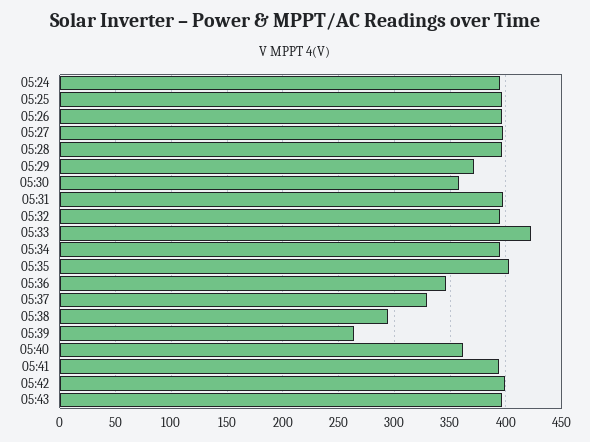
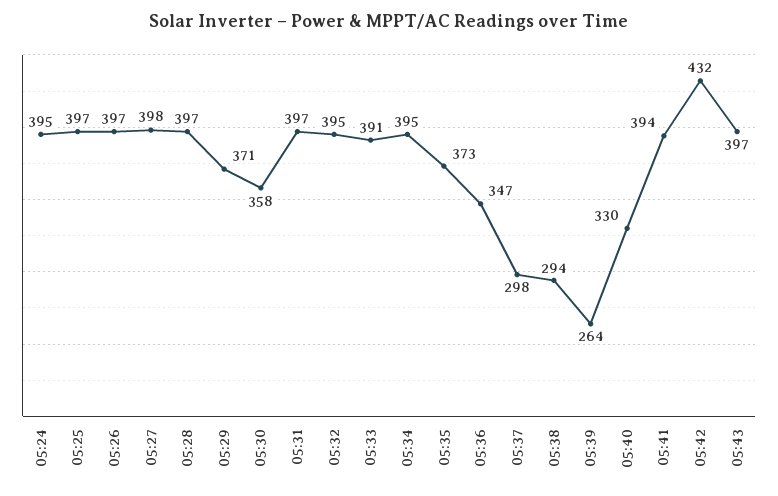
05:33: 420 -> 391
05:35: 400 -> 373
05:37: 330 -> 298
05:40: 360 -> 330
05:42: 400 -> 432

